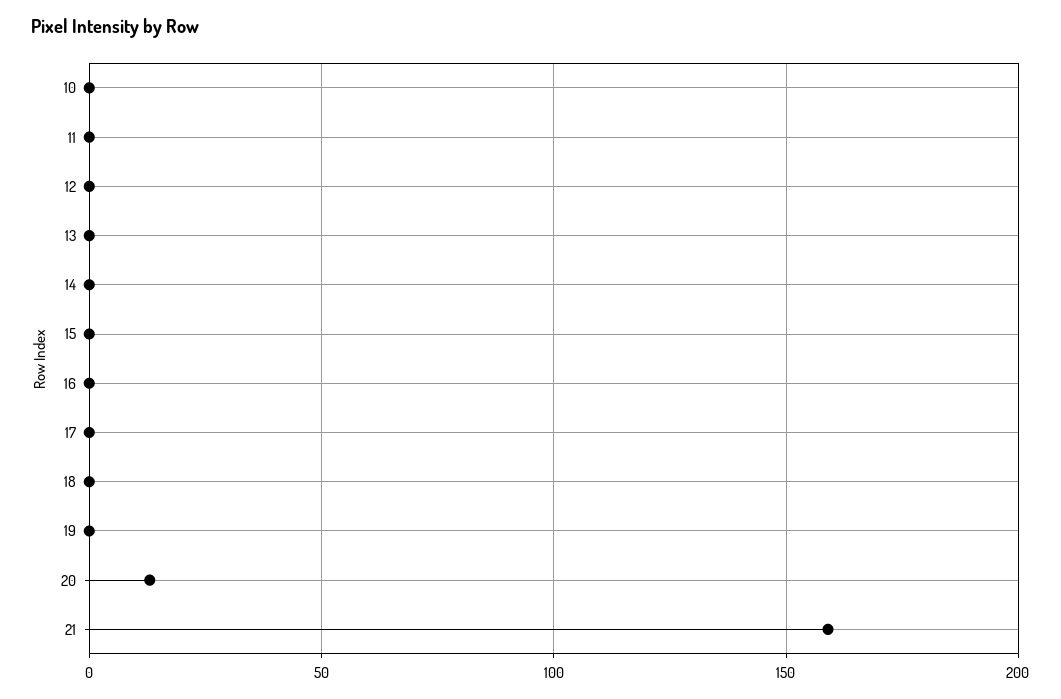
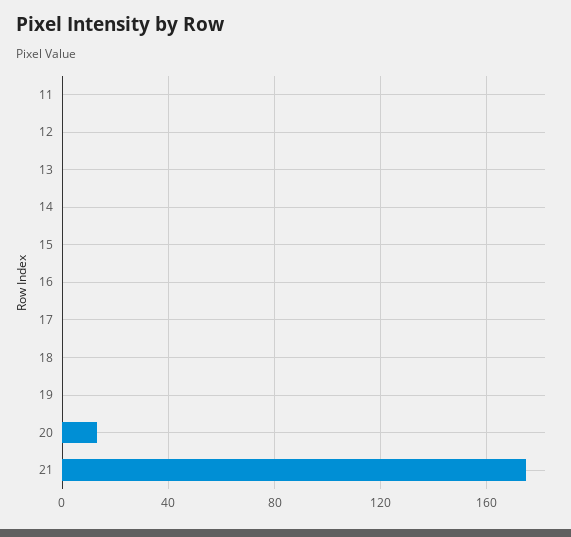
10: 0 -> none
21: 160 -> 175

